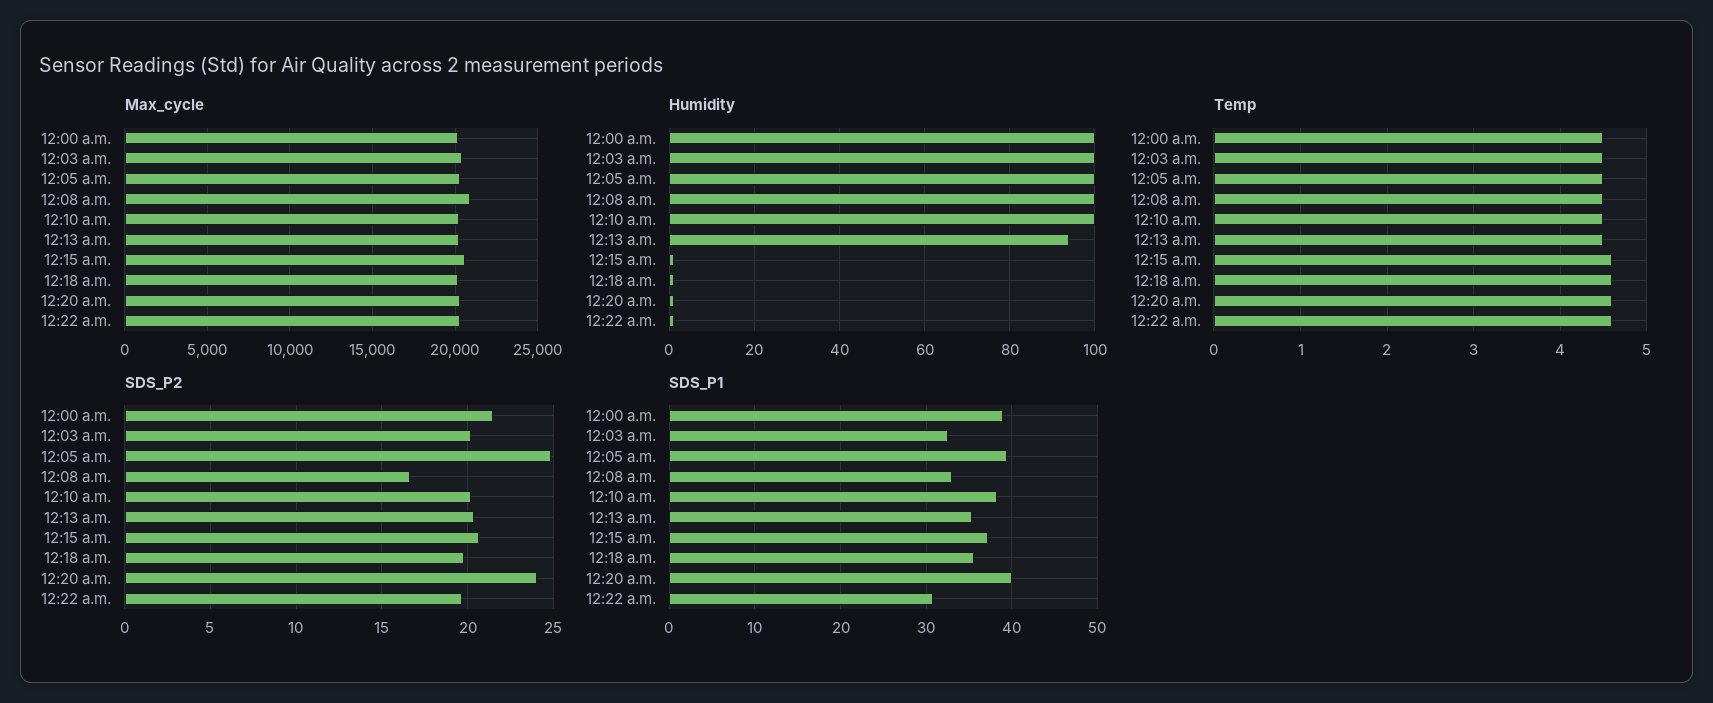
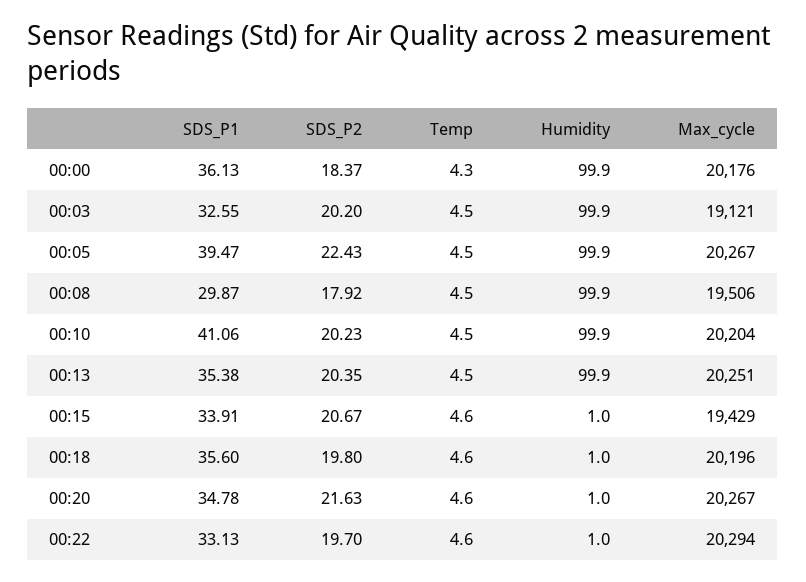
Max_cycle, 12:03 a.m.: 20500 -> 19121
Max_cycle, 12:08 a.m.: 21000 -> 19506
Max_cycle, 12:15 a.m.: 20500 -> 19429
Humidity, 12:13 a.m.: 94 -> 99.9
Temp, 12:00 a.m.: 4.5 -> 4.3
SDS_P2, 12:00 a.m.: 21.5 -> 18.37
SDS_P2, 12:05 a.m.: 25 -> 22.43
SDS_P2, 12:08 a.m.: 16.5 -> 17.92
SDS_P2, 12:20 a.m.: 24 -> 21.63
SDS_P1, 12:00 a.m.: 39 -> 36.13
SDS_P1, 12:08 a.m.: 33 -> 29.87
SDS_P1, 12:10 a.m.: 38 -> 41.06
SDS_P1, 12:15 a.m.: 37 -> 33.91
SDS_P1, 12:20 a.m.: 40 -> 34.78
SDS_P1, 12:22 a.m.: 31 -> 33.13

